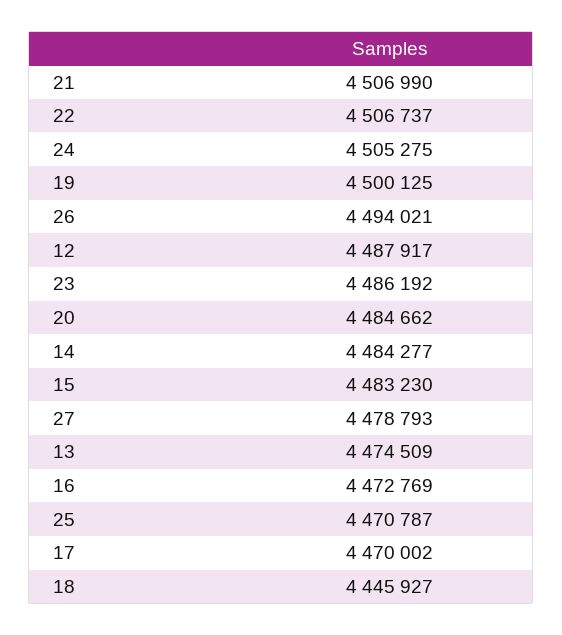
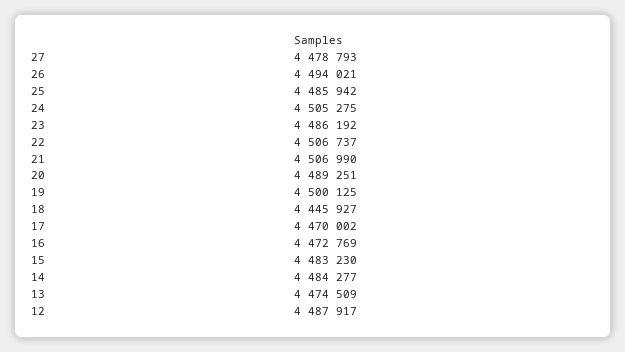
20: 4484662 -> 4489251
25: 4470787 -> 4485942

